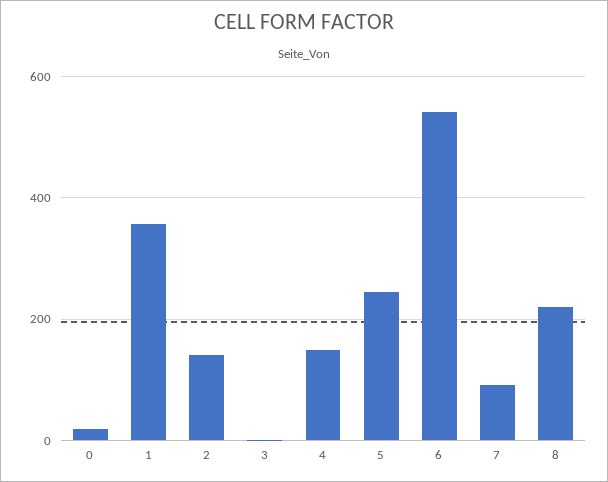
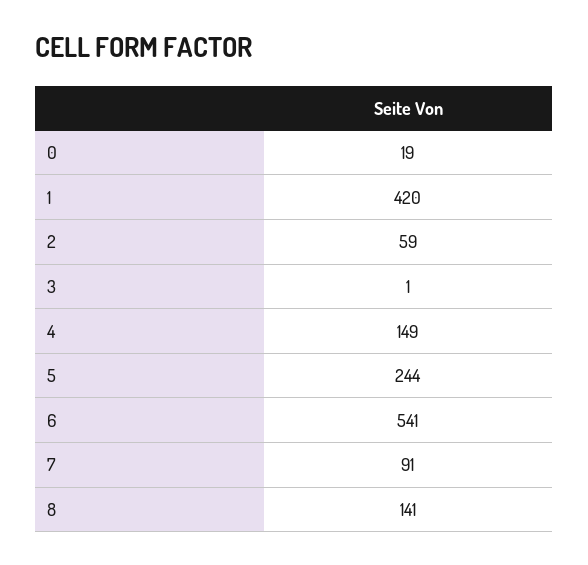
1: 360 -> 420
2: 140 -> 59
8: 220 -> 141

